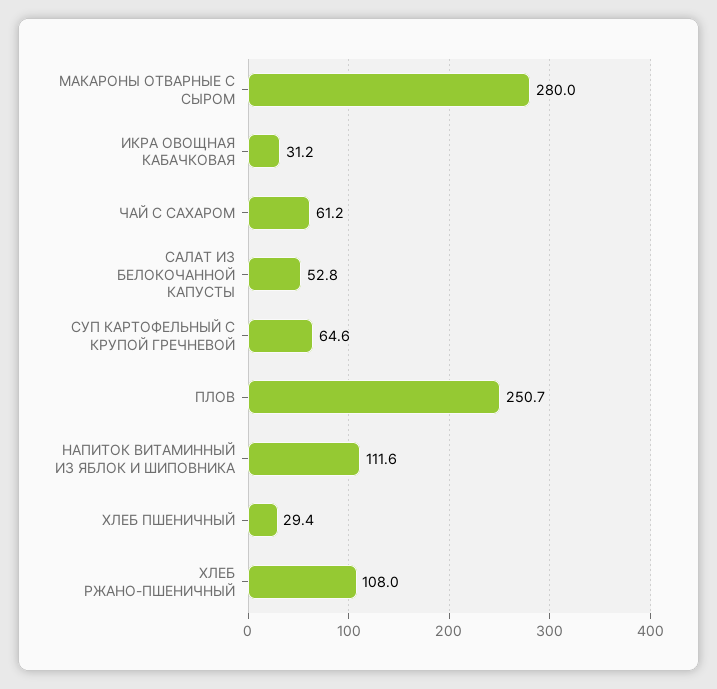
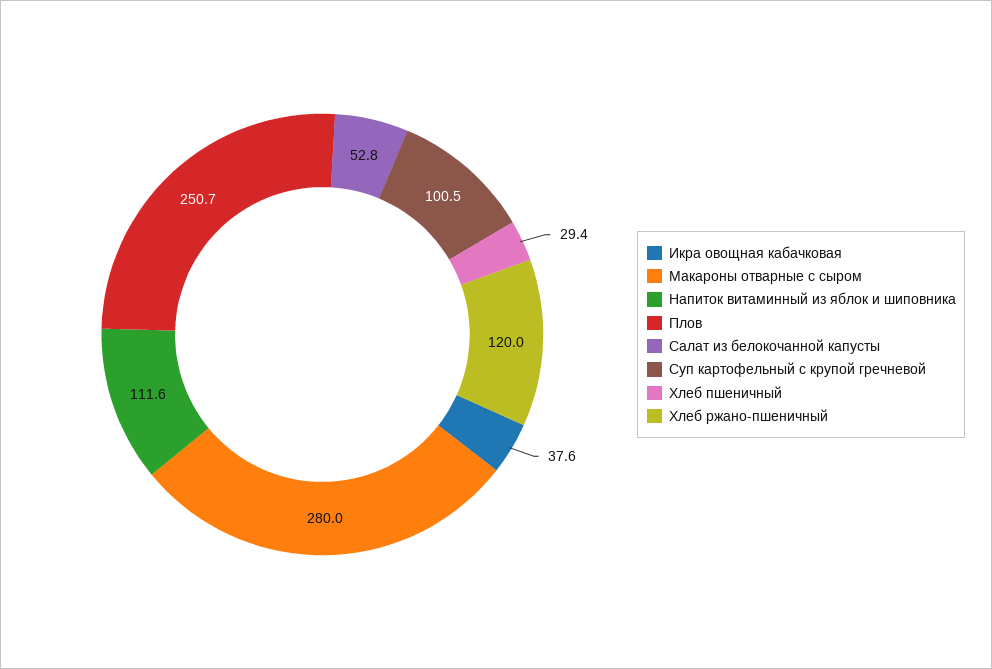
ИКРА ОВОЩНАЯ КАБАЧКОВАЯ: 31.2 -> 37.6
ЧАЙ С САХАРОМ: 61.2 -> none
СУП КАРТОФЕЛЬНЫЙ С КРУПОЙ ГРЕЧНЕВОЙ: 64.6 -> 100.5
ХЛЕБ РЖАНО-ПШЕНИЧНЫЙ: 108 -> 120

